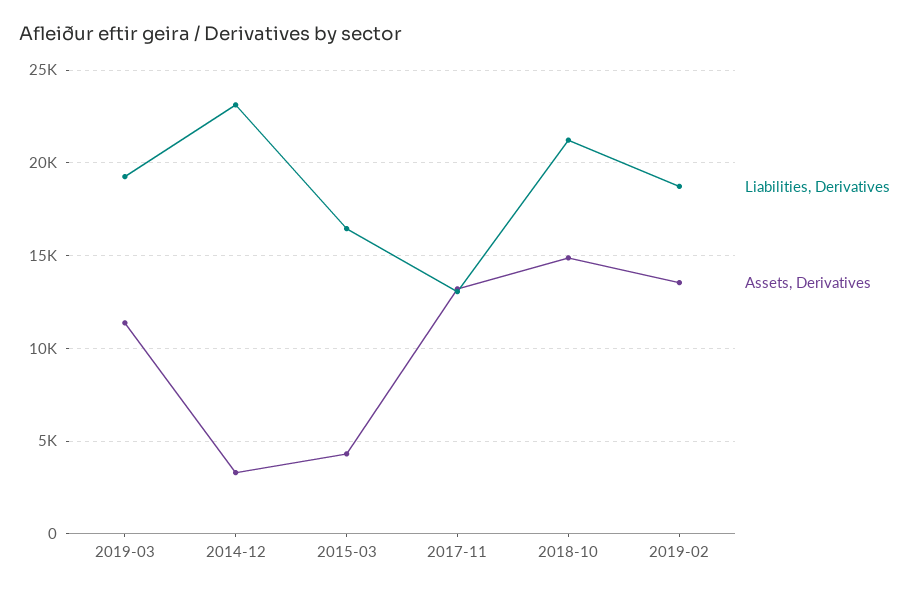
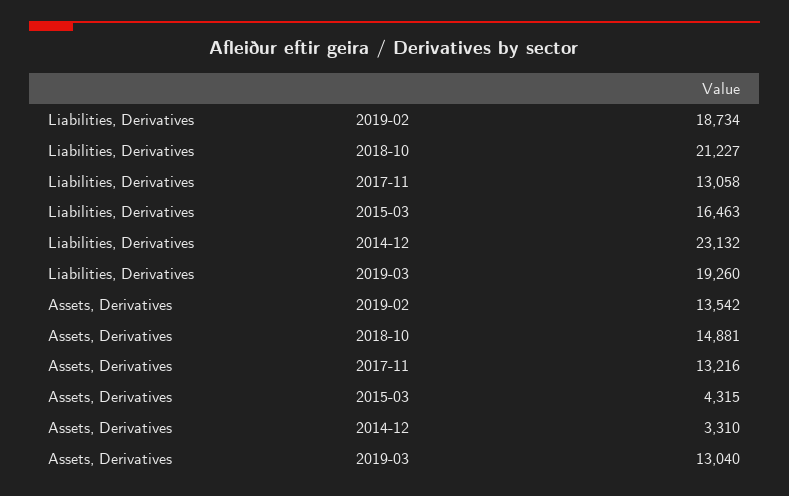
Assets, Derivatives, 2019-03: 11500 -> 13040

